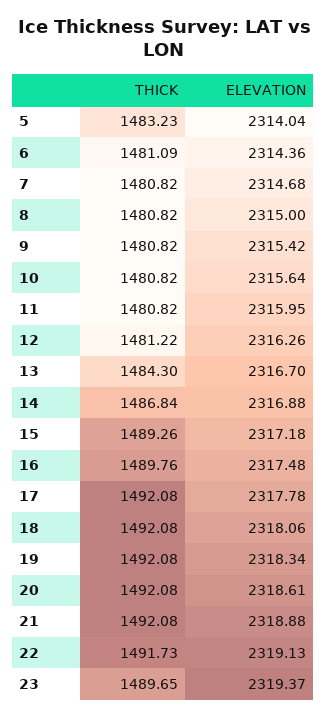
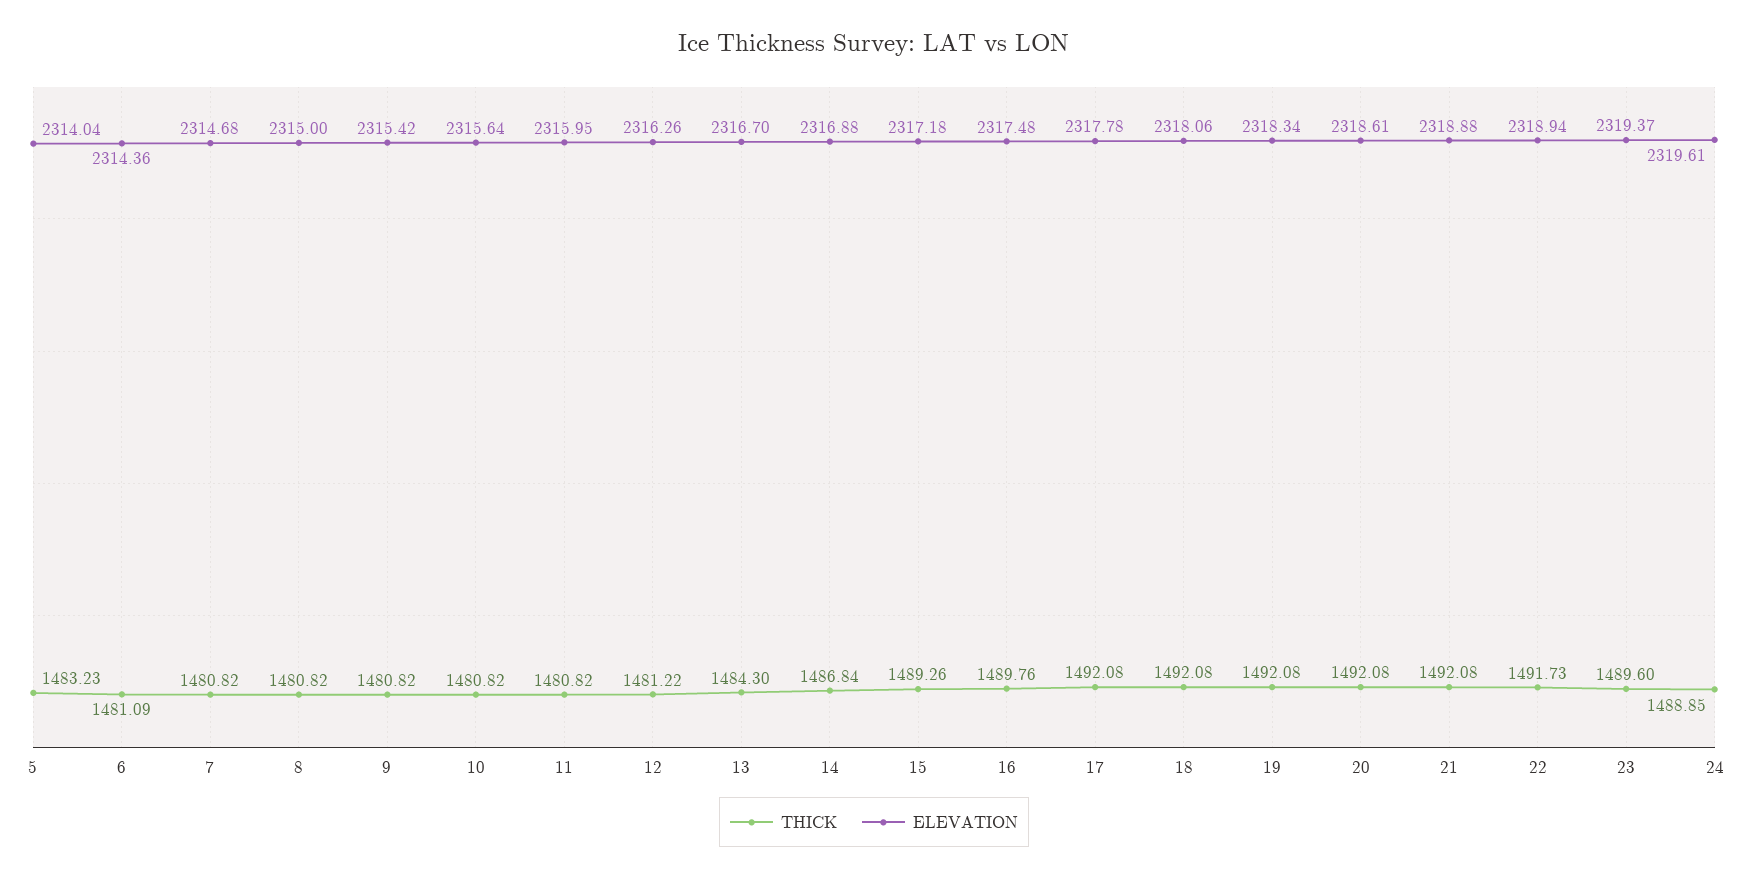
ELEVATION, 22: 2319.13 -> 2318.94
THICK, 23: 1489.65 -> 1489.6
THICK, 24: none -> 1488.85
ELEVATION, 24: none -> 2319.61

